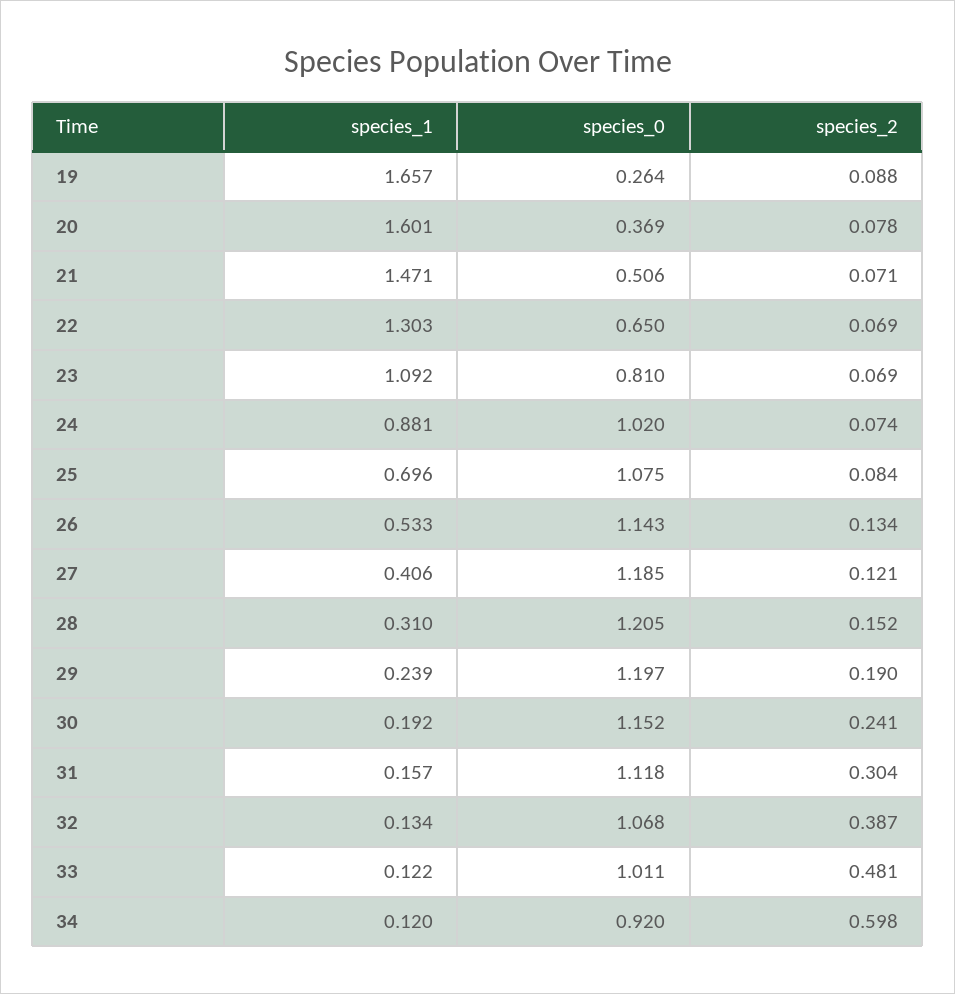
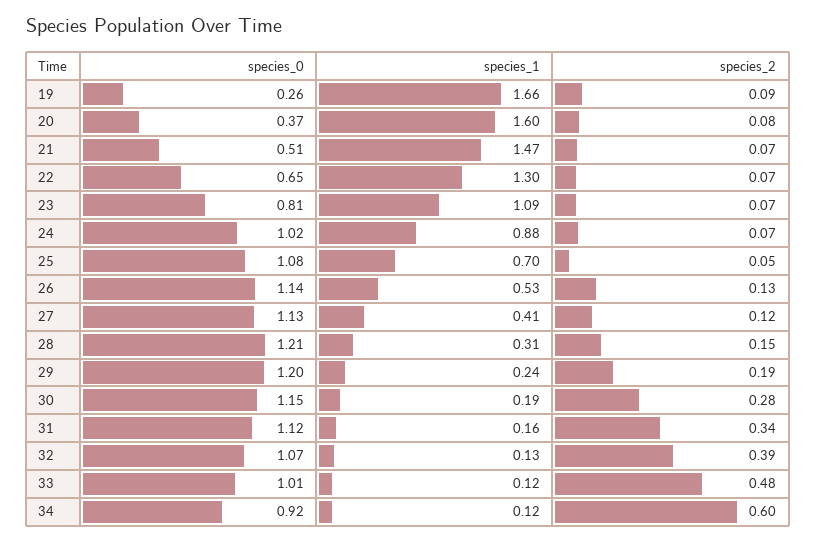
species_2, 25: 0.084 -> 0.05
species_0, 27: 1.185 -> 1.13
species_2, 30: 0.241 -> 0.28
species_2, 31: 0.304 -> 0.34

